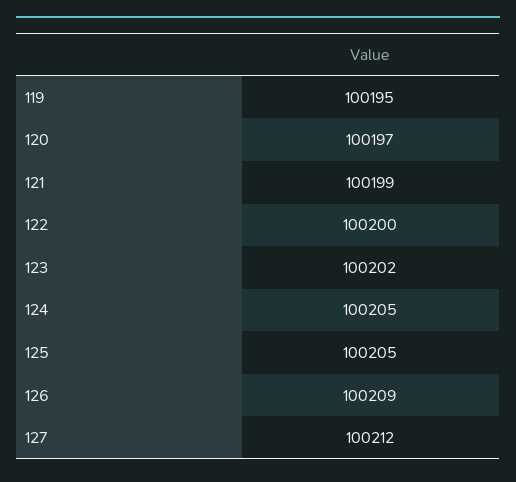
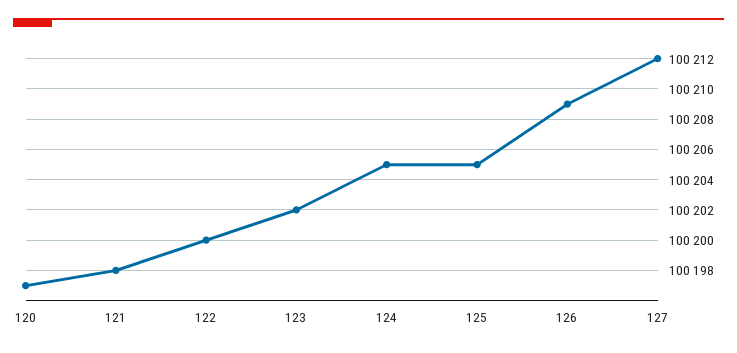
119: 100195 -> none
121: 100199 -> 100198

